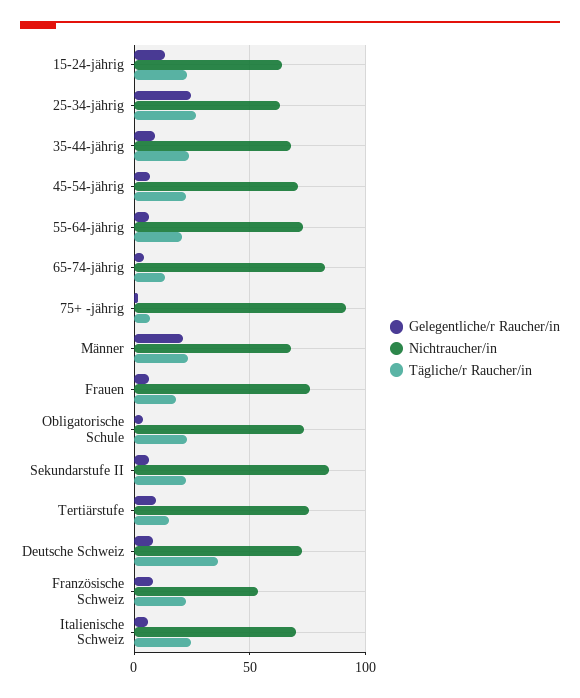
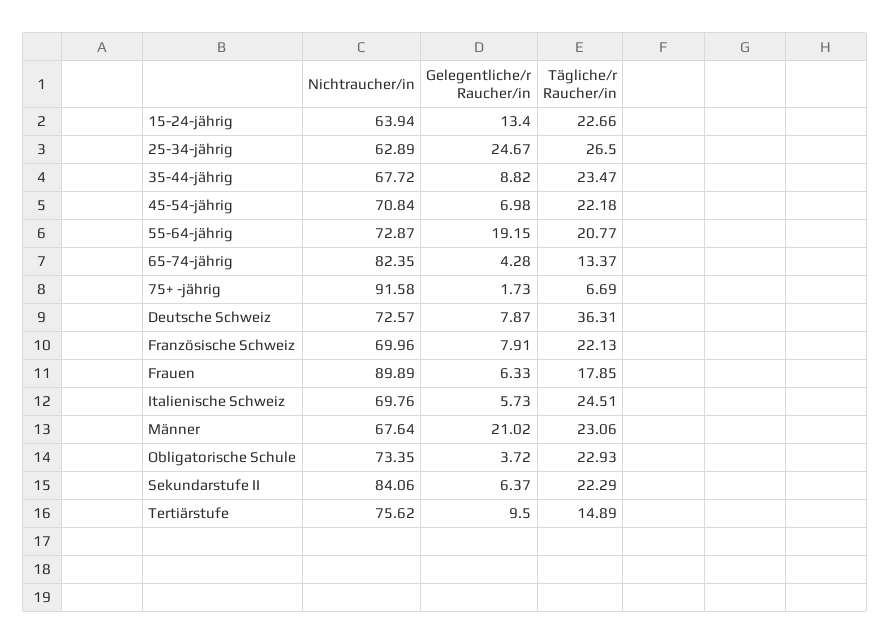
Gelegentliche/r Raucher/in, 55-64-jährig: 5 -> 19.15
Nichtraucher/in, Frauen: 75 -> 89.89
Nichtraucher/in, Französische Schweiz: 55 -> 69.96

